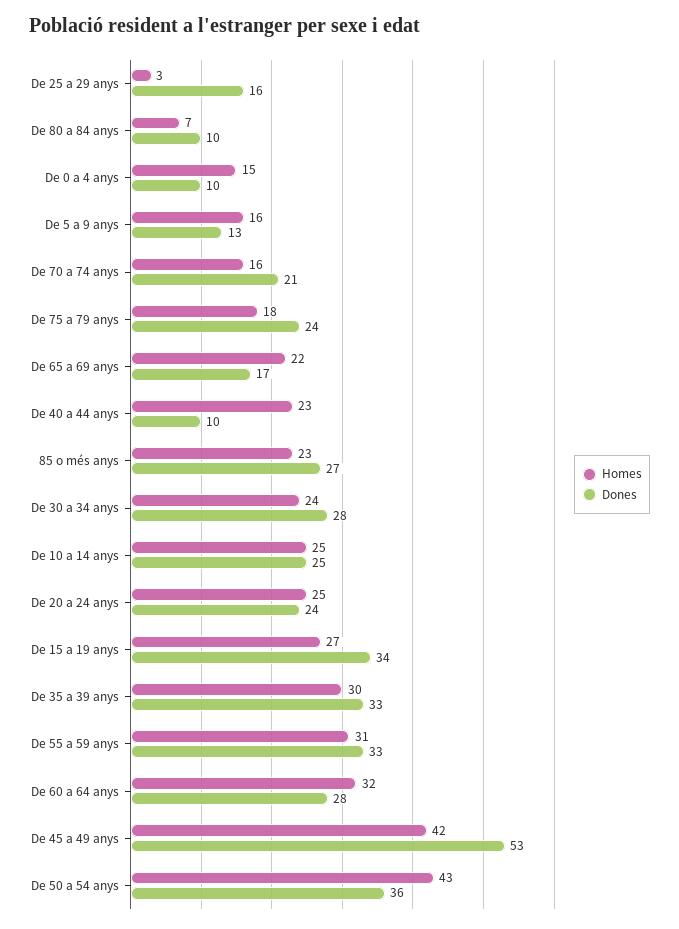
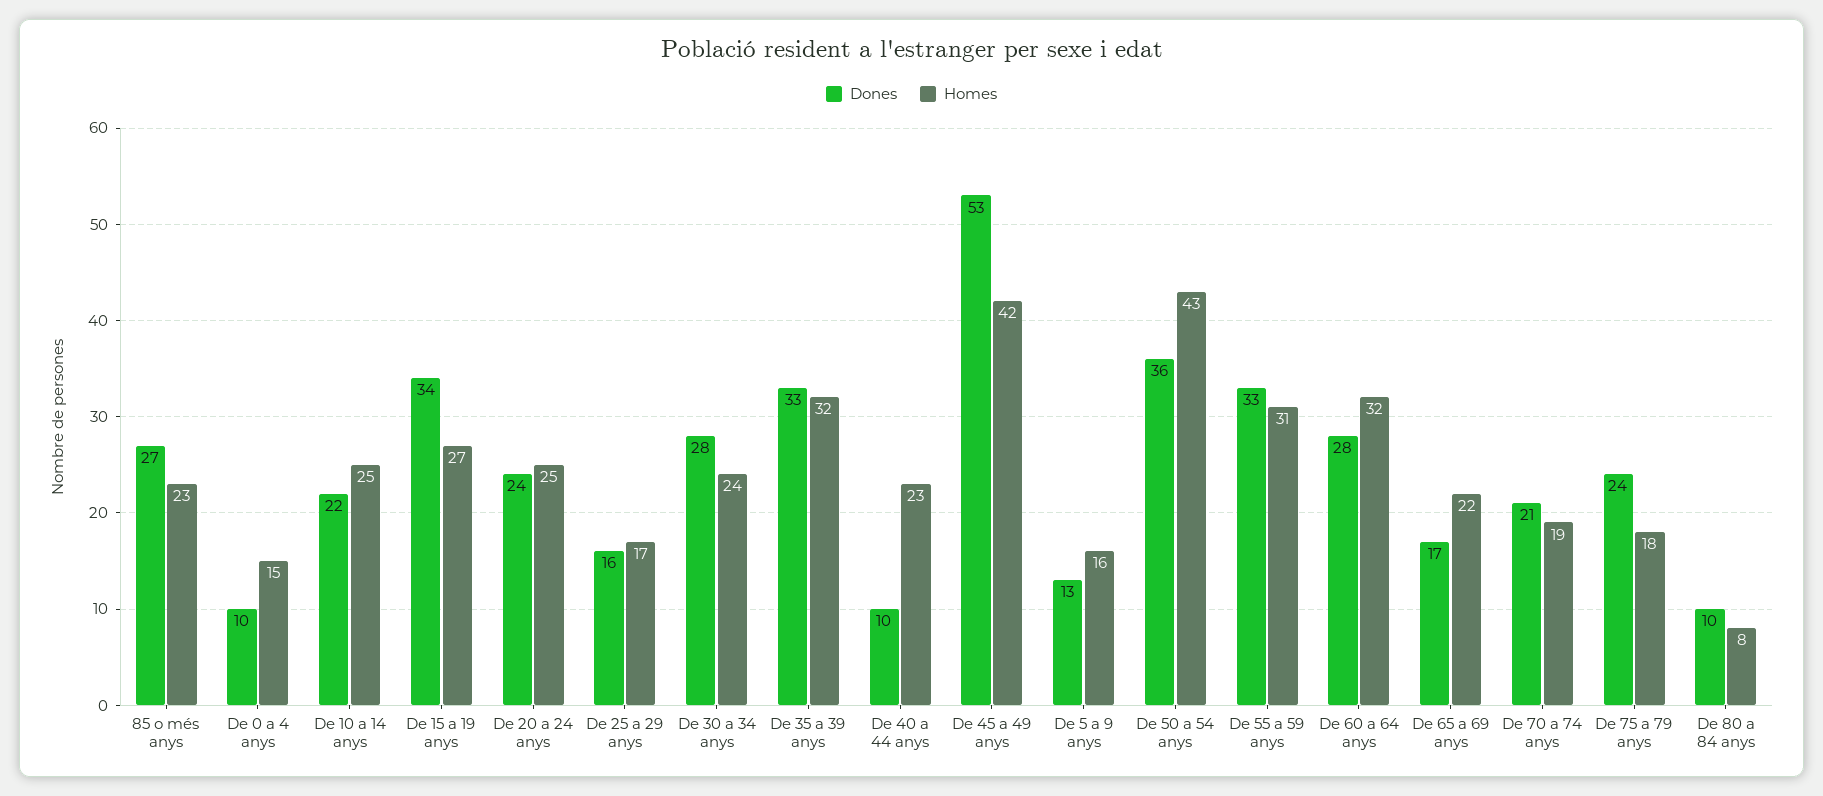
Homes, De 25 a 29 anys: 3 -> 17
Homes, De 80 a 84 anys: 7 -> 8
Homes, De 70 a 74 anys: 16 -> 19
Dones, De 10 a 14 anys: 25 -> 22
Homes, De 35 a 39 anys: 30 -> 32

